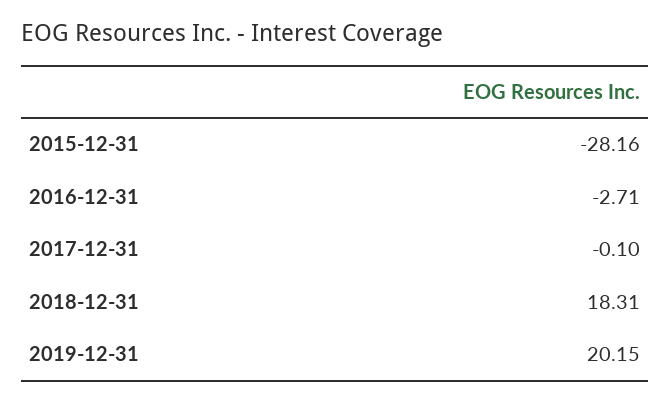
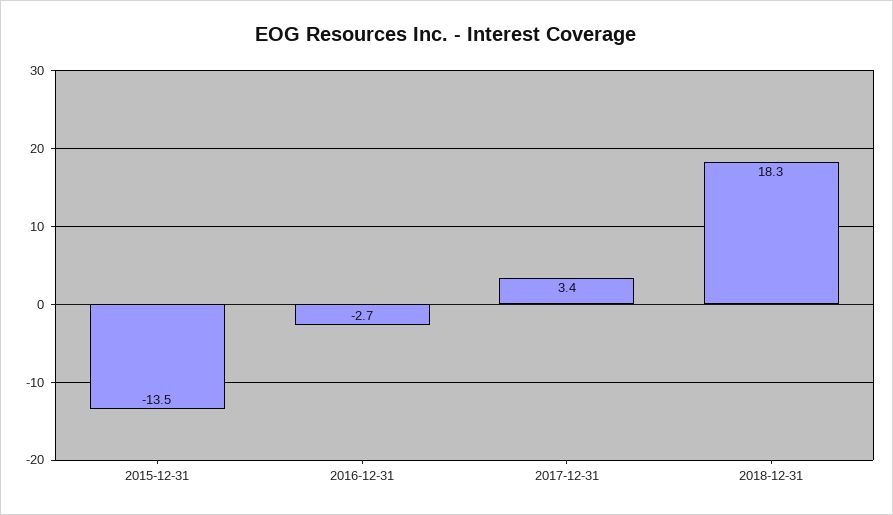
2015-12-31: -28.16 -> -13.5
2017-12-31: -0.1 -> 3.4
2019-12-31: 20.15 -> none

